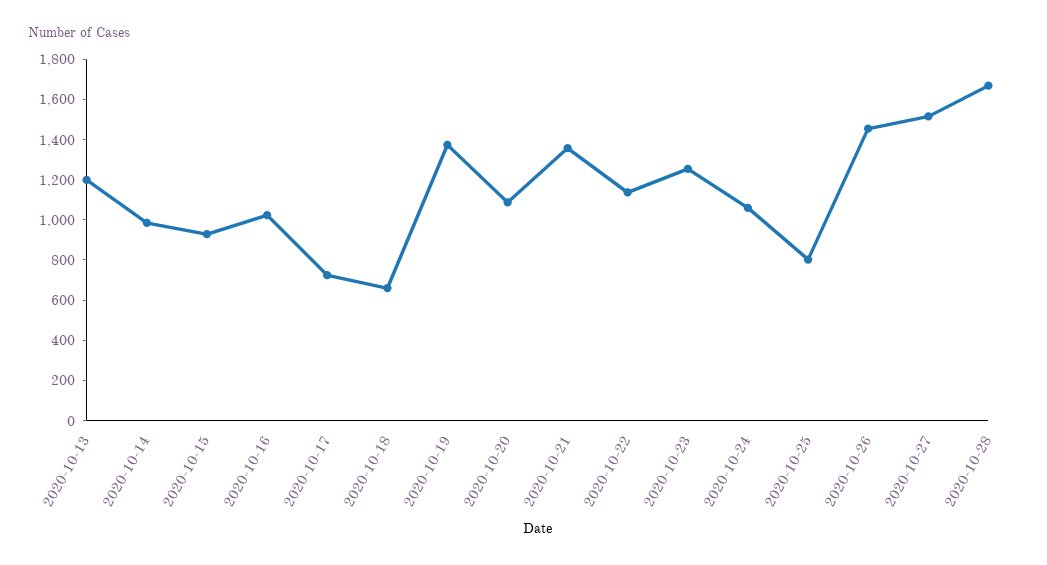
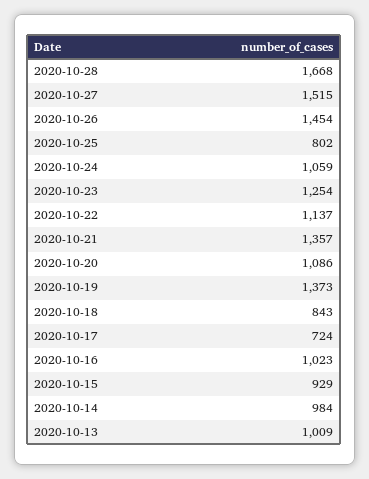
2020-10-13: 1200 -> 1009
2020-10-18: 650 -> 843

